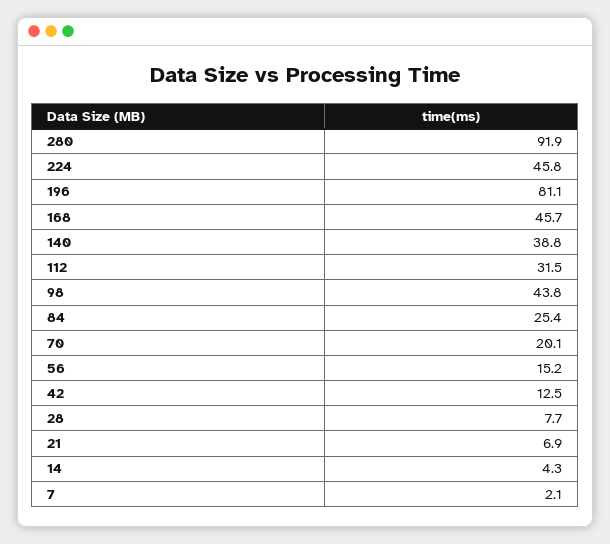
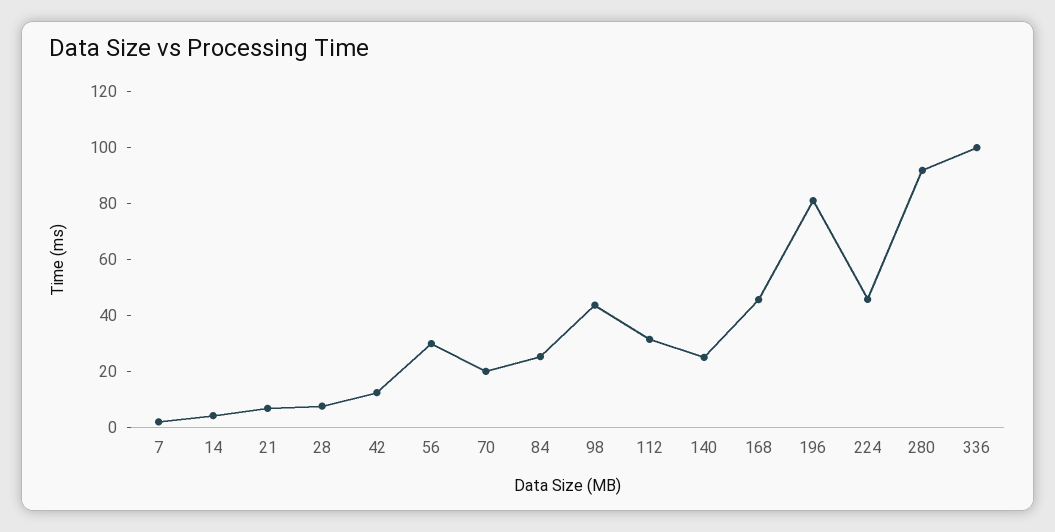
140: 38.8 -> 25
56: 15.2 -> 30
336: none -> 100

